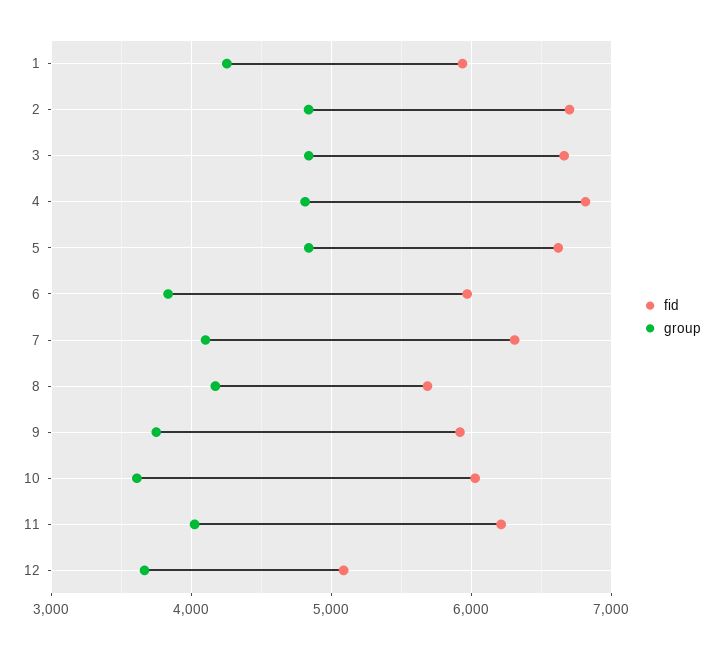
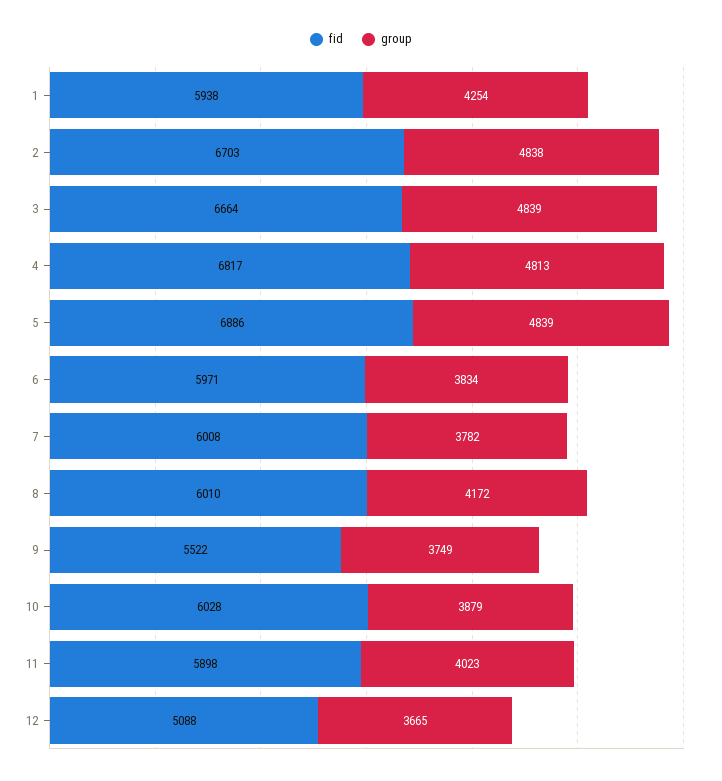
fid, 5: 6600 -> 6886
fid, 7: 6300 -> 6008
group, 7: 4100 -> 3782
fid, 8: 5700 -> 6010
fid, 9: 5900 -> 5522
group, 10: 3600 -> 3879
fid, 11: 6200 -> 5898

